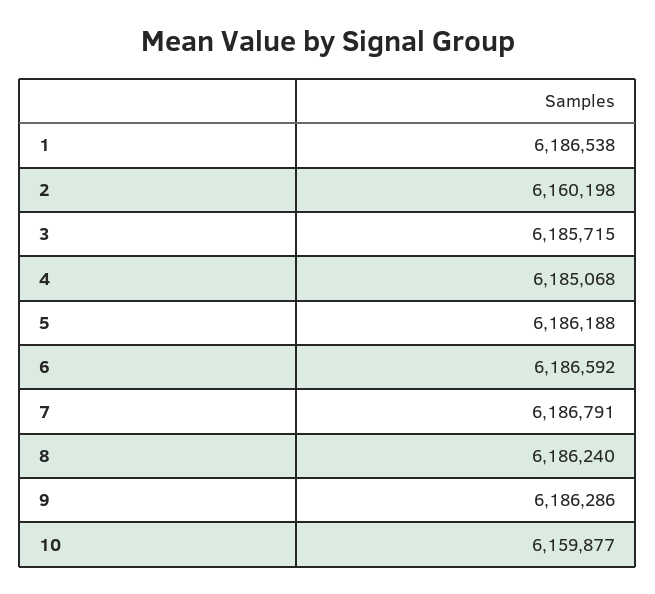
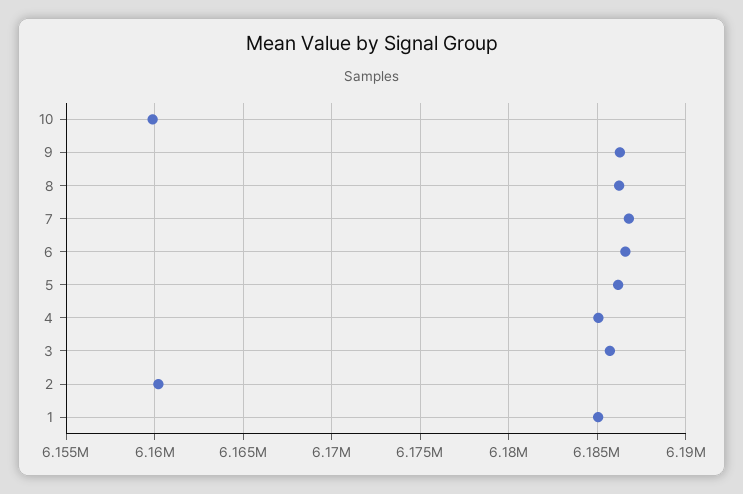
1: 6186538 -> 6185000

